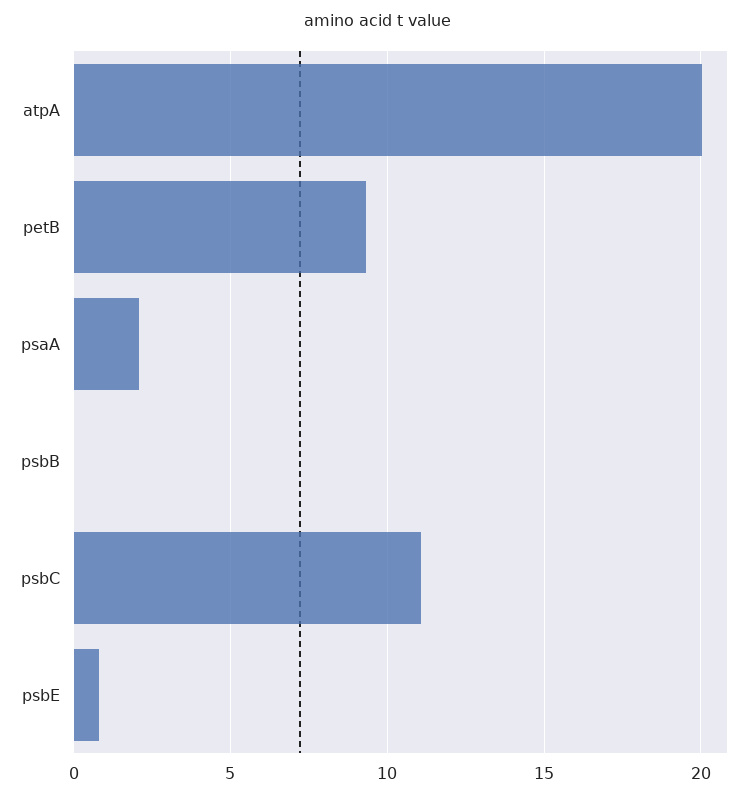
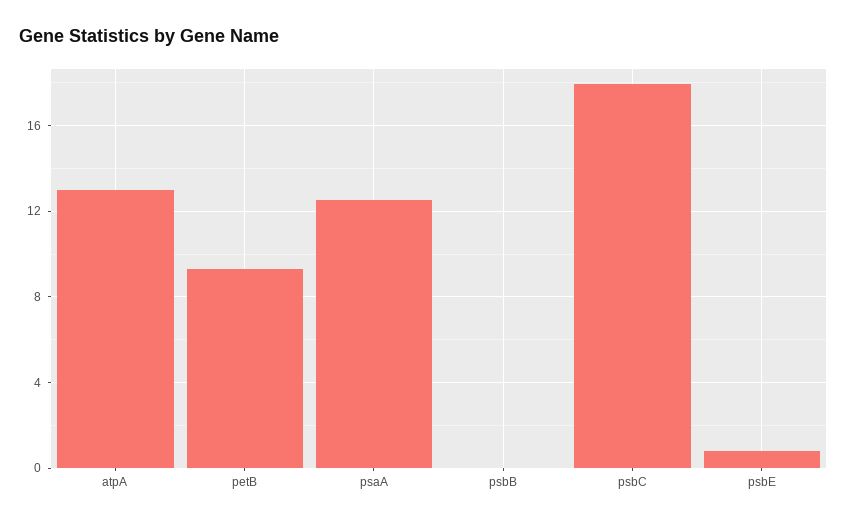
atpA: 20 -> 13
psaA: 2 -> 12.5
psbC: 11 -> 18

